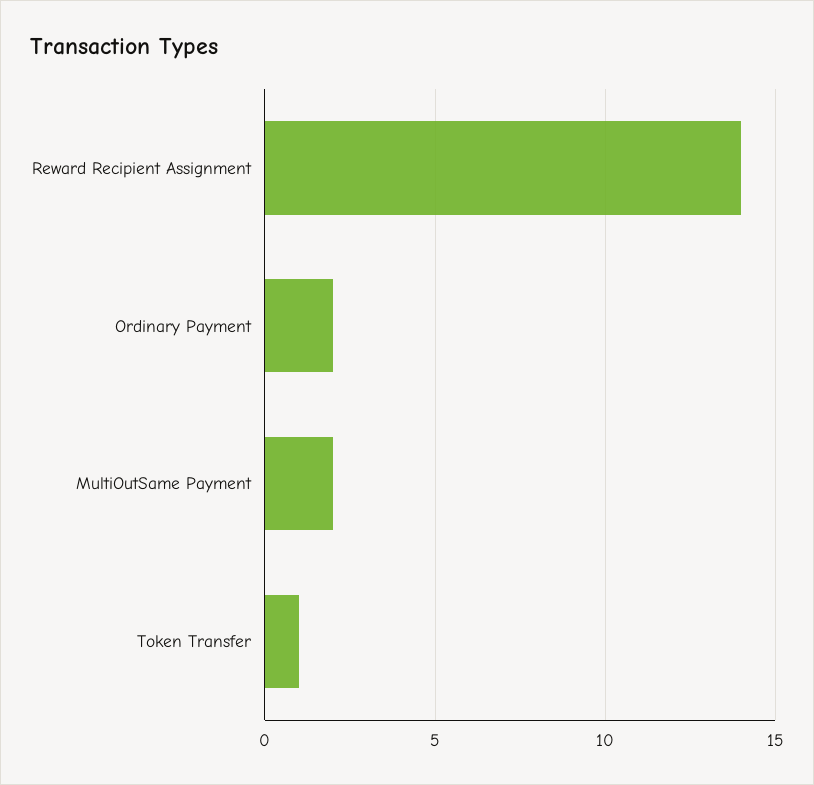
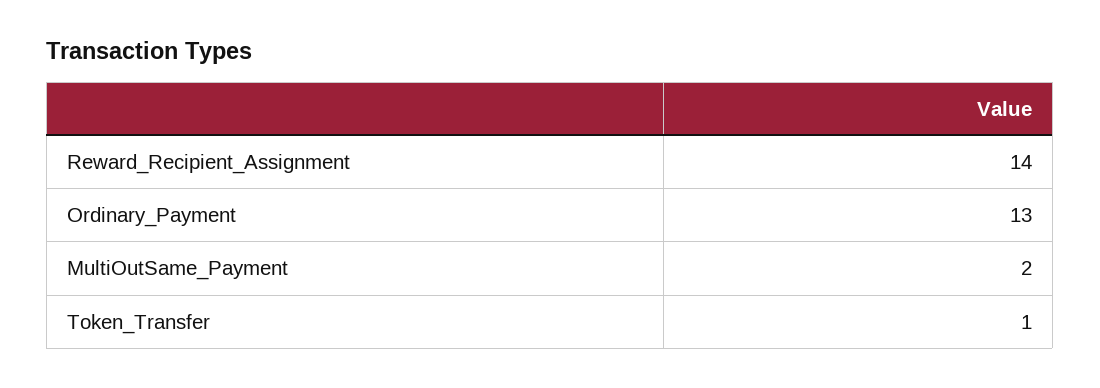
Ordinary Payment: 2 -> 13

